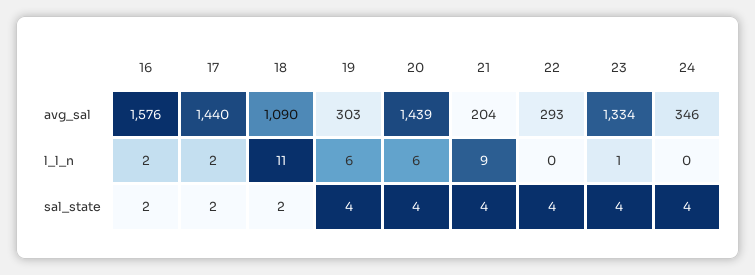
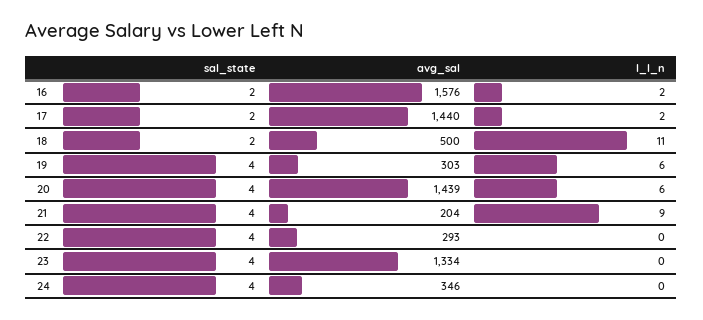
18, avg_sal: 1090 -> 500
23, l_l_n: 1 -> 0

